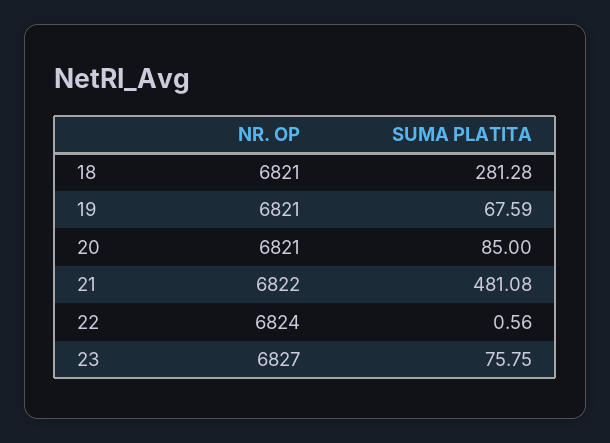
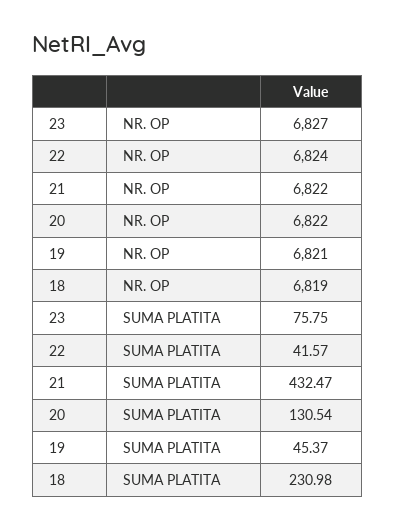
NR. OP, 18: 6821 -> 6819
SUMA PLATITA, 18: 281.28 -> 230.98
SUMA PLATITA, 19: 67.59 -> 45.37
NR. OP, 20: 6821 -> 6822
SUMA PLATITA, 20: 85 -> 130.54
SUMA PLATITA, 21: 481.08 -> 432.47
SUMA PLATITA, 22: 0.56 -> 41.57

